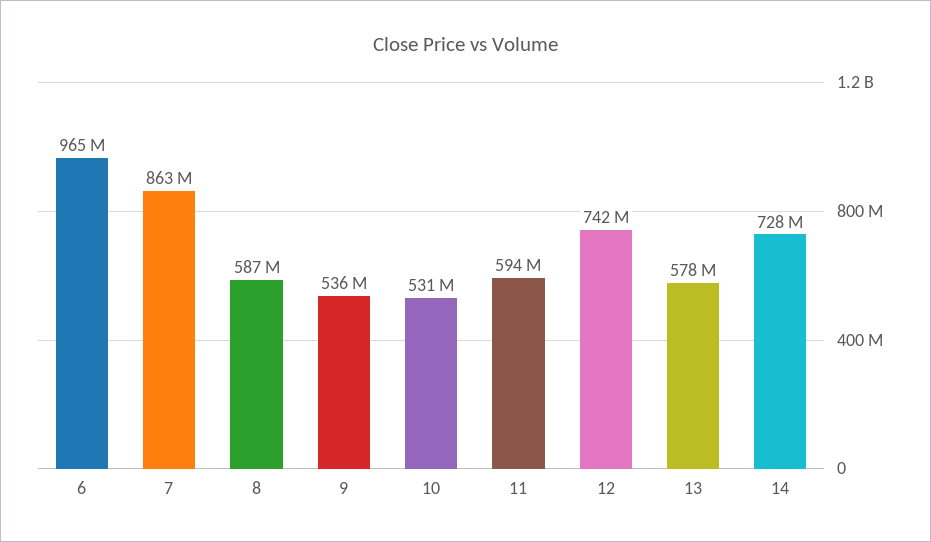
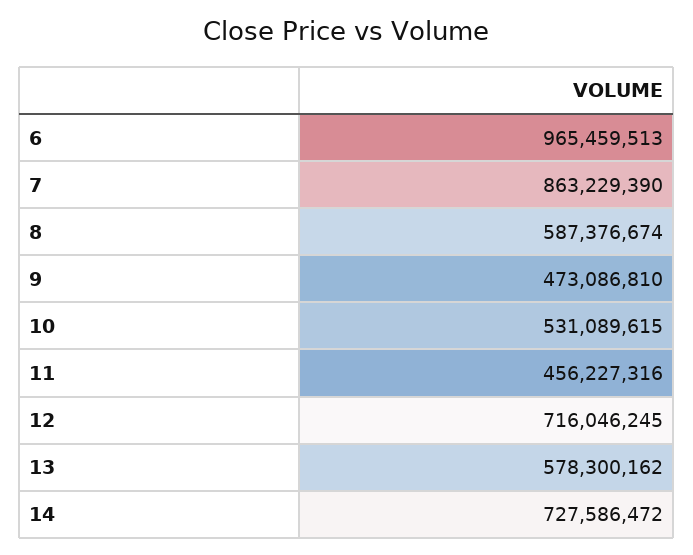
9: 536000000 -> 473086810
11: 594000000 -> 456227316
12: 742000000 -> 716046245

